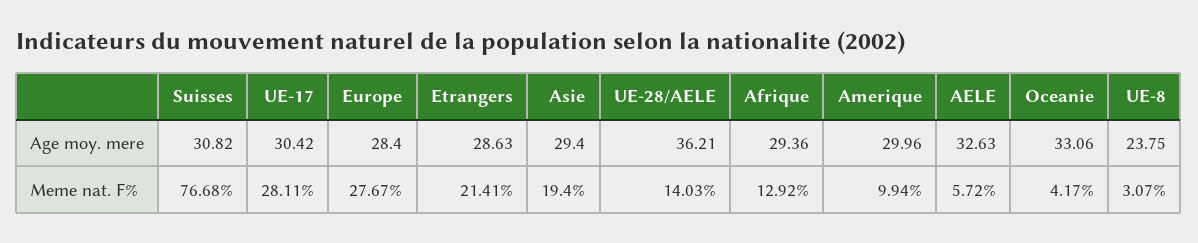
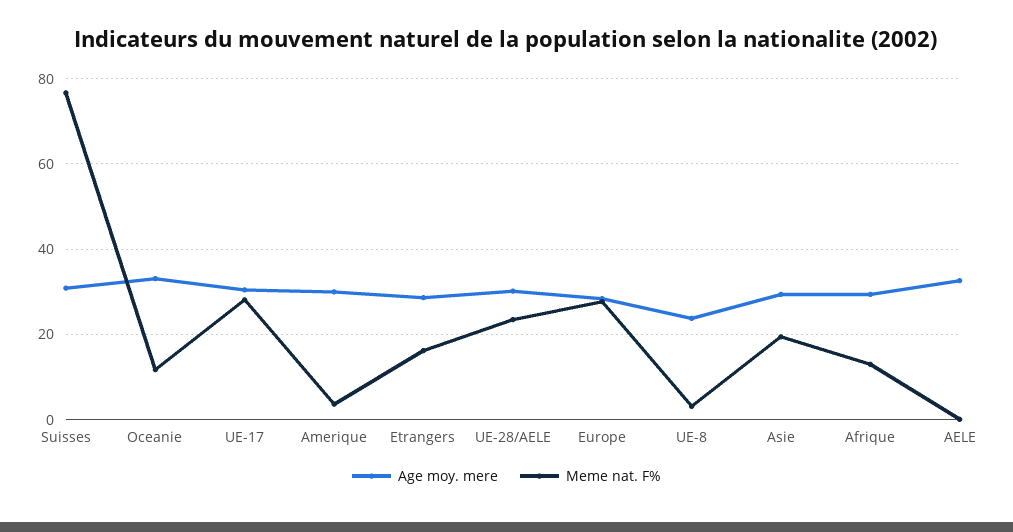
Age moy. mere, UE-28/AELE: 36.21 -> 30
Meme nat. F%, Etrangers: 21.41 -> 16
Meme nat. F%, UE-28/AELE: 14.03 -> 24
Meme nat. F%, Amerique: 9.94 -> 4
Meme nat. F%, AELE: 5.72 -> 0
Meme nat. F%, Oceanie: 4.17 -> 12

